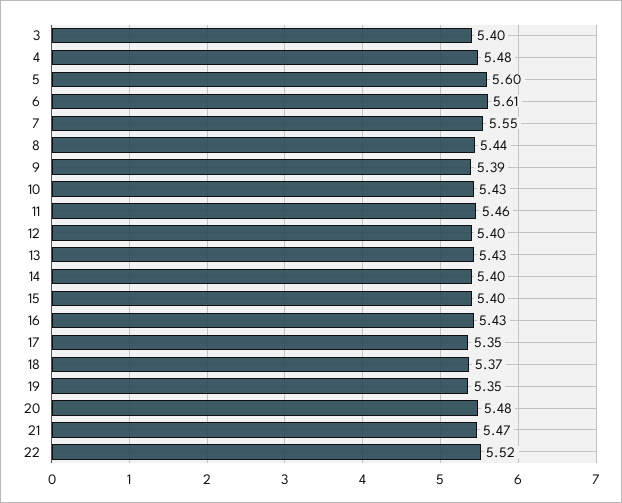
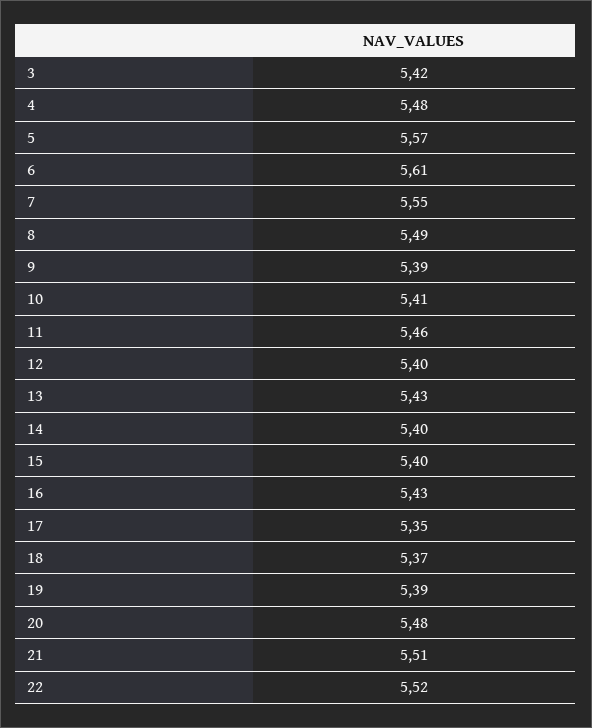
3: 5.4 -> 5.42
5: 5.6 -> 5.57
8: 5.44 -> 5.49
10: 5.43 -> 5.41
19: 5.35 -> 5.39
21: 5.47 -> 5.51

